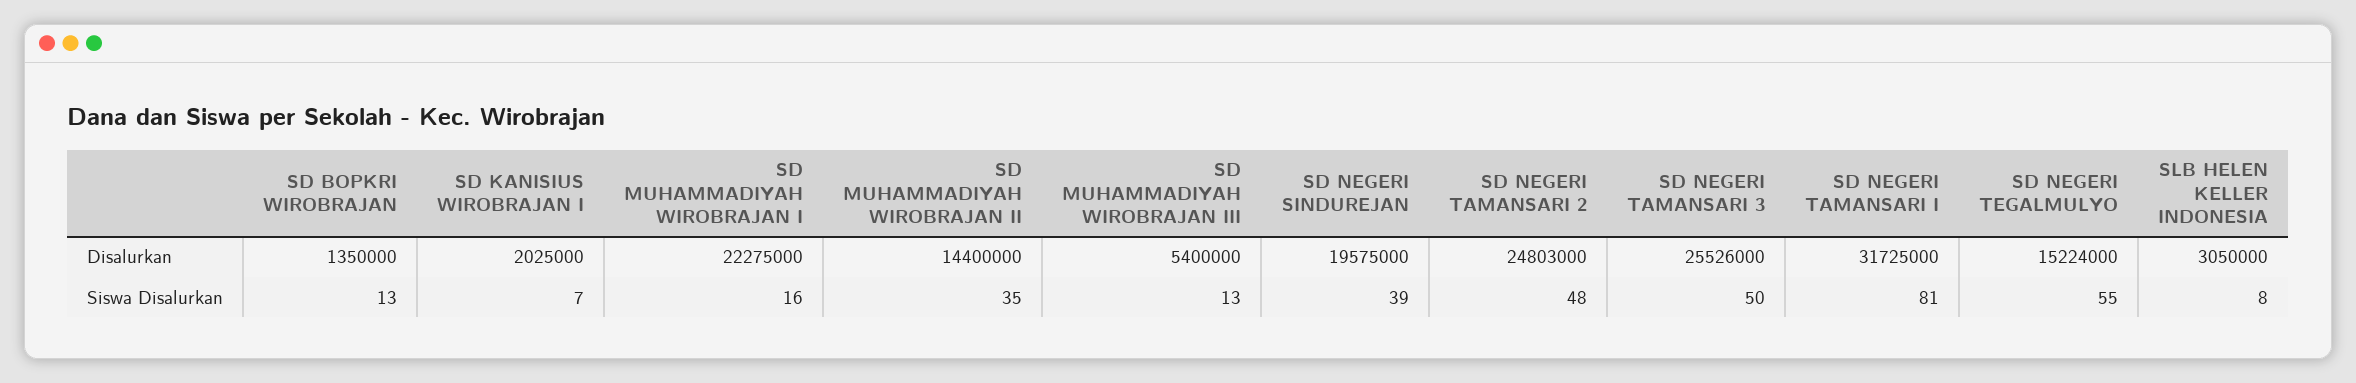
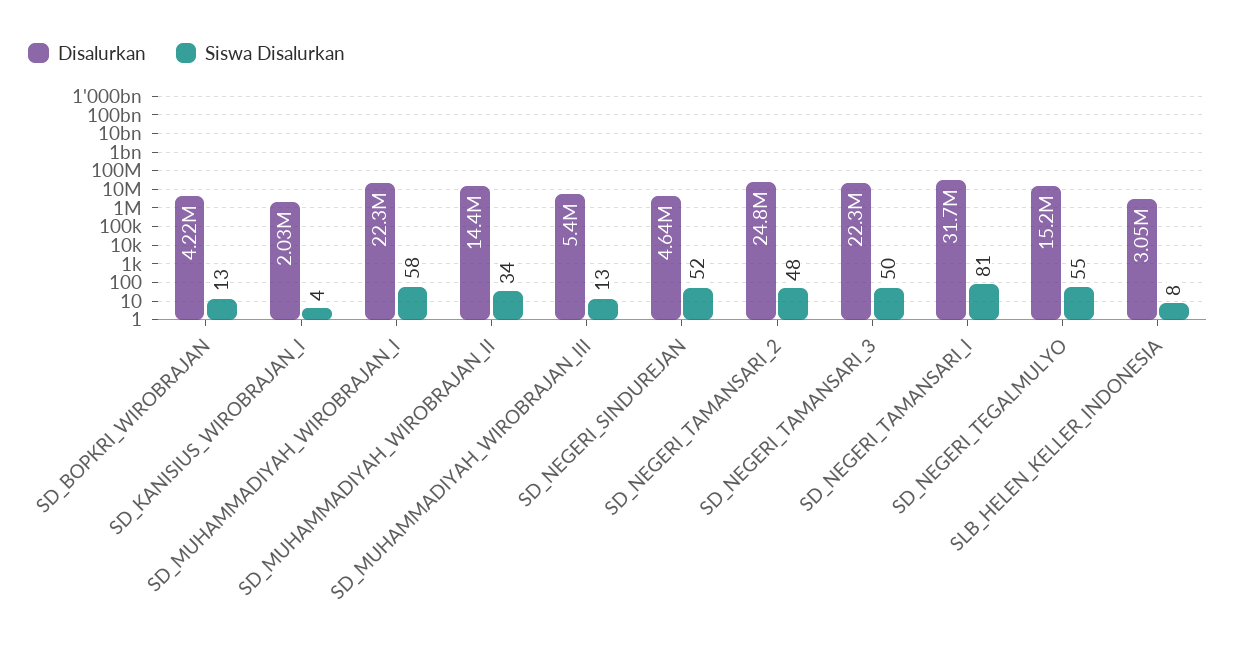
Disalurkan, SD BOPKRI WIROBRAJAN: 1350000 -> 4220000
Disalurkan, SD NEGERI SINDUREJAN: 19575000 -> 4640000
Disalurkan, SD NEGERI TAMANSARI 3: 25526000 -> 22300000
Siswa Disalurkan, SD KANISIUS WIROBRAJAN I: 7 -> 4
Siswa Disalurkan, SD MUHAMMADIYAH WIROBRAJAN I: 16 -> 58
Siswa Disalurkan, SD MUHAMMADIYAH WIROBRAJAN II: 35 -> 34
Siswa Disalurkan, SD NEGERI SINDUREJAN: 39 -> 52

